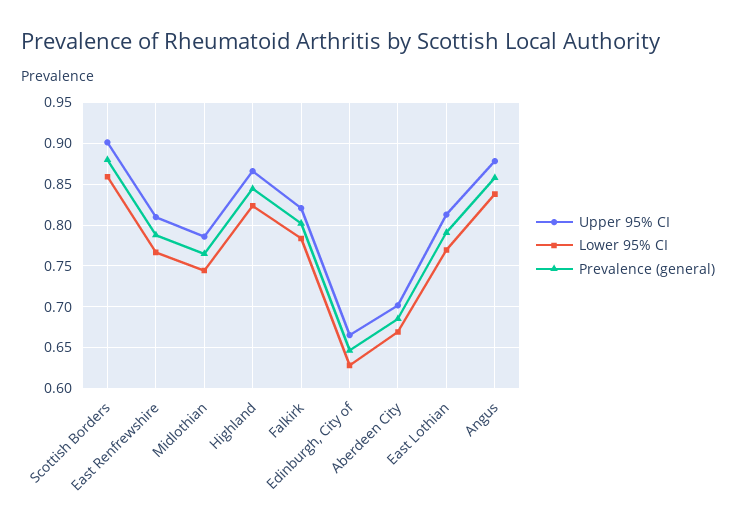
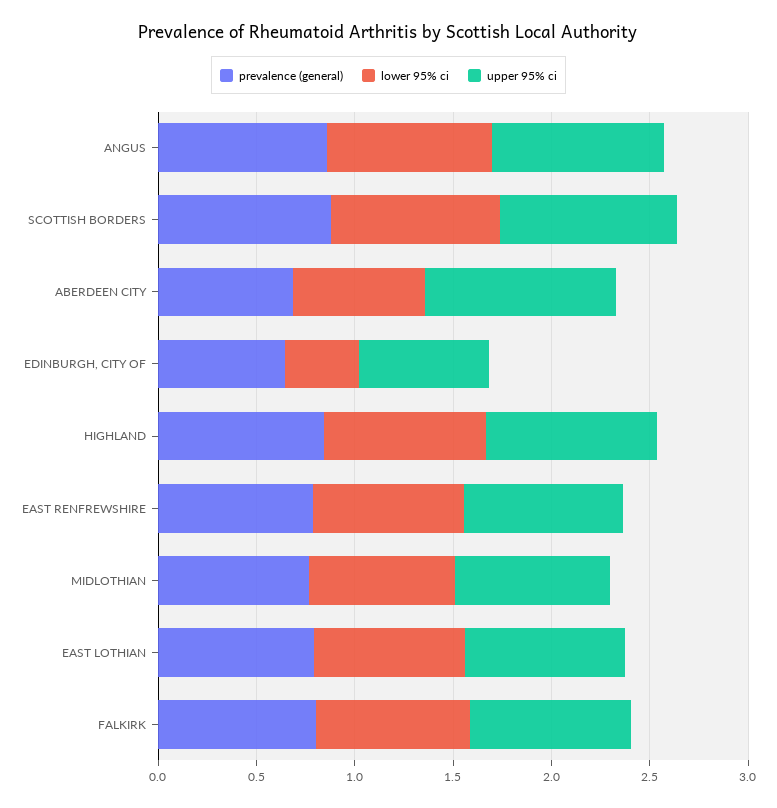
Lower 95% CI, Edinburgh, City of: 0.63 -> 0.4
Upper 95% CI, Aberdeen City: 0.7 -> 1

